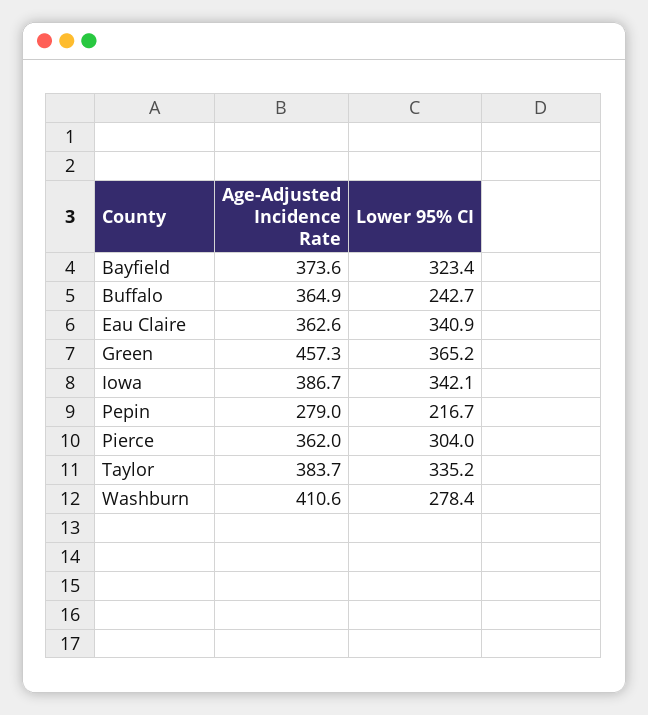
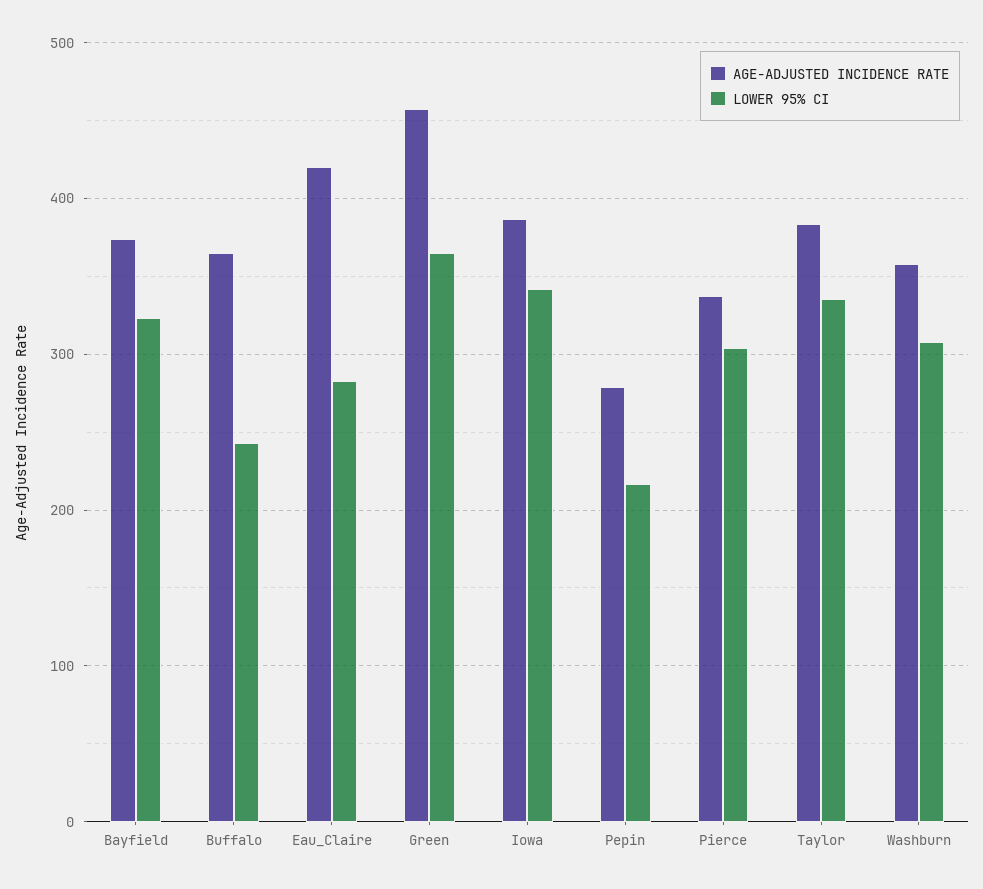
Age-Adjusted Incidence Rate, Eau Claire: 362.6 -> 420
Lower 95% CI, Eau Claire: 340.9 -> 280
Age-Adjusted Incidence Rate, Pierce: 362 -> 340
Age-Adjusted Incidence Rate, Washburn: 410.6 -> 360
Lower 95% CI, Washburn: 278.4 -> 310

